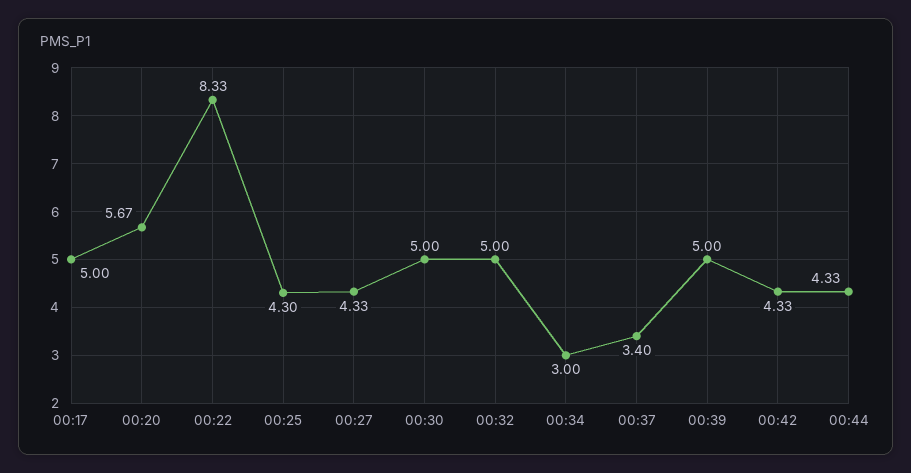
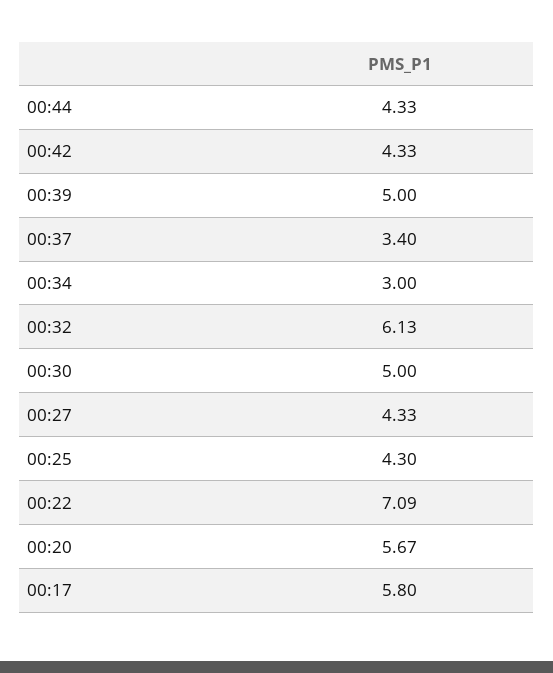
00:17: 5 -> 5.8
00:22: 8.33 -> 7.09
00:32: 5 -> 6.13

